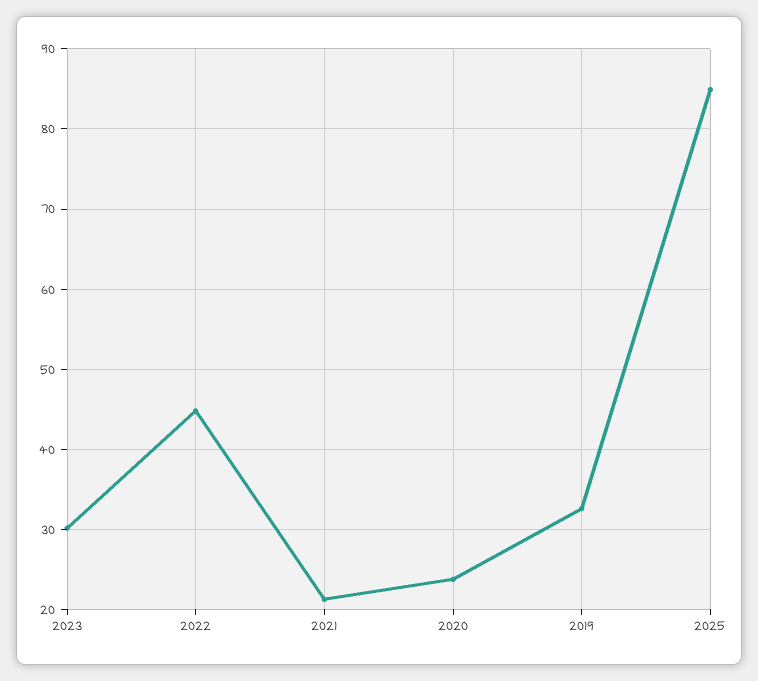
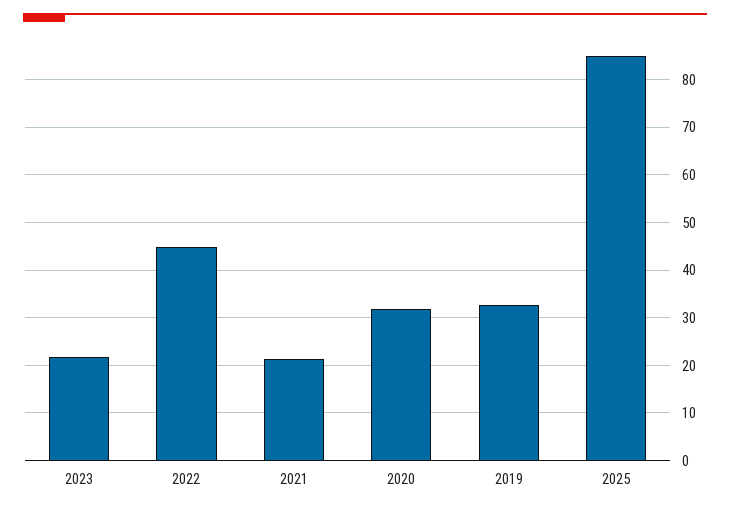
2023: 30 -> 22
2020: 24 -> 32

